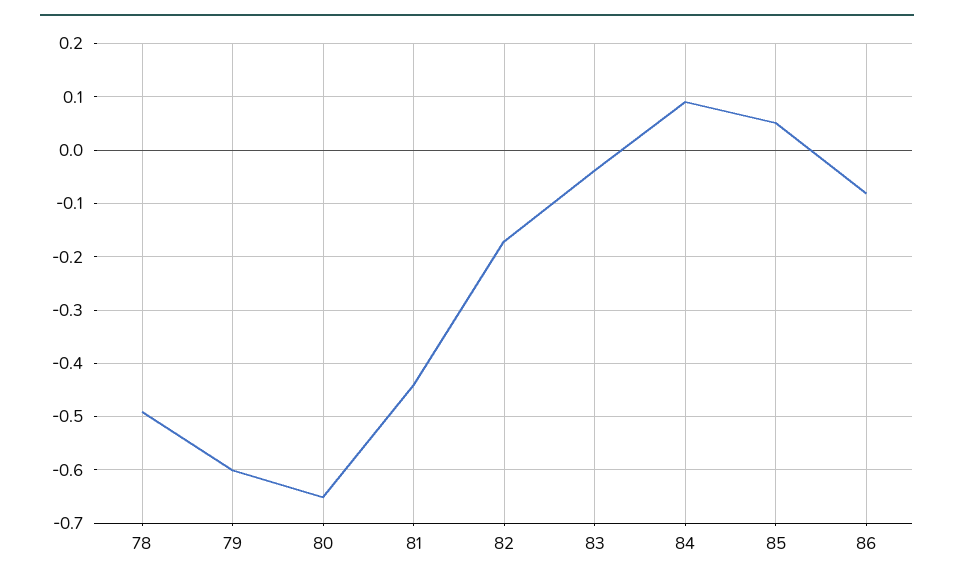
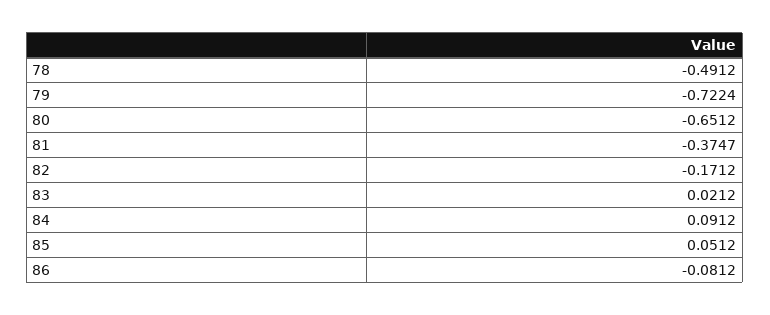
79: -0.6 -> -0.7224
81: -0.44 -> -0.3747
83: -0.04 -> 0.0212

